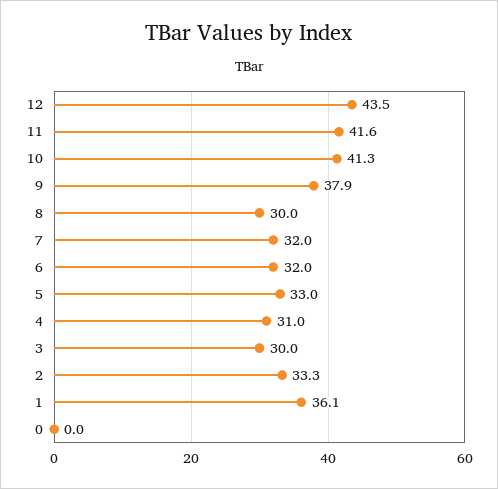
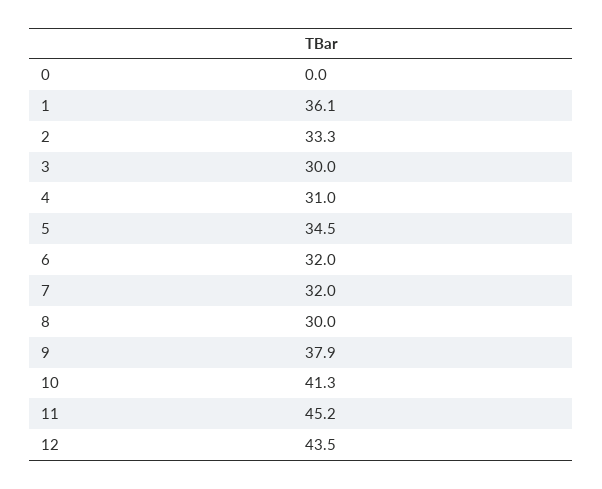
11: 41.6 -> 45.2
5: 33 -> 34.5

